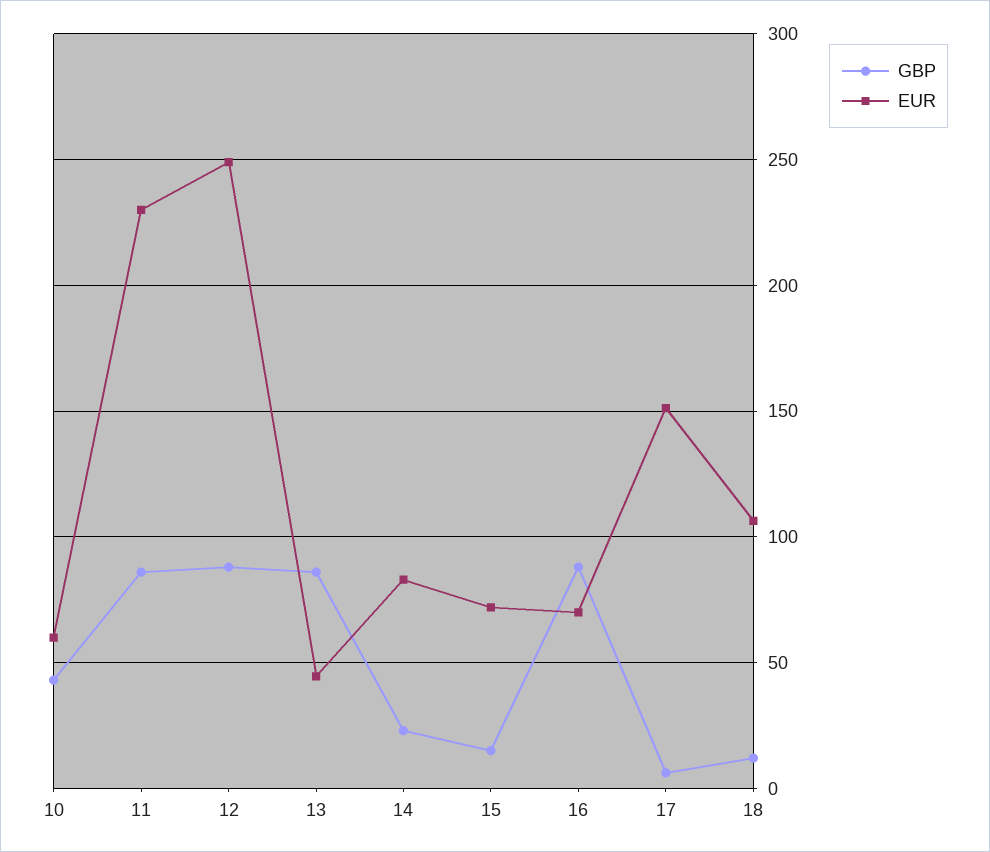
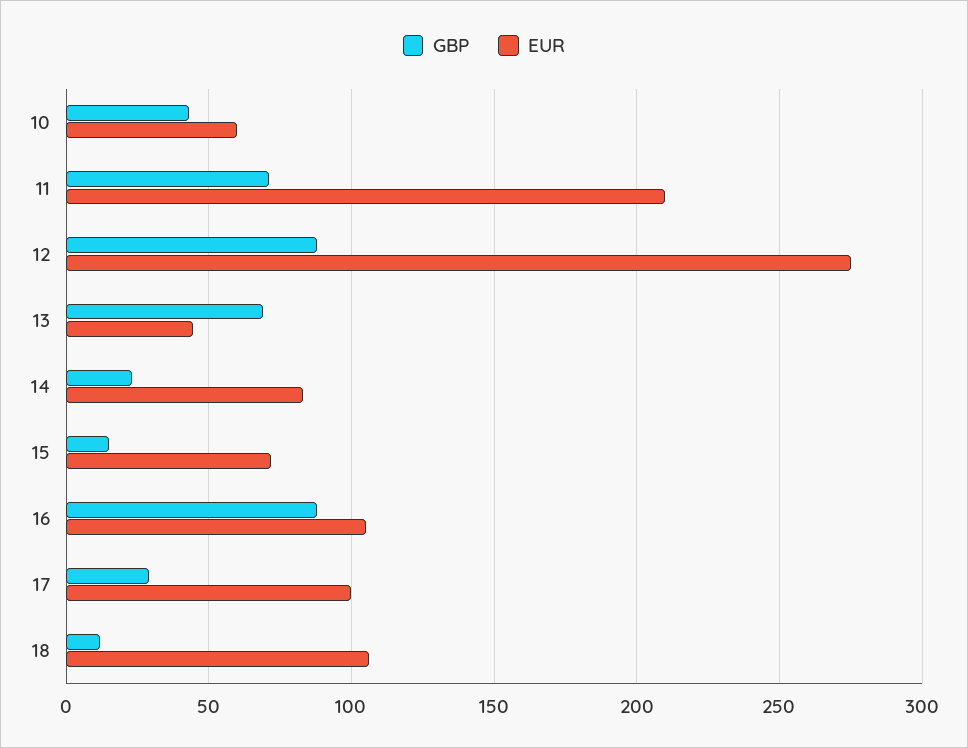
GBP, 11: 85 -> 70
EUR, 11: 230 -> 210
EUR, 12: 250 -> 275
GBP, 13: 85 -> 70
EUR, 16: 70 -> 105
GBP, 17: 5 -> 30
EUR, 17: 150 -> 100

